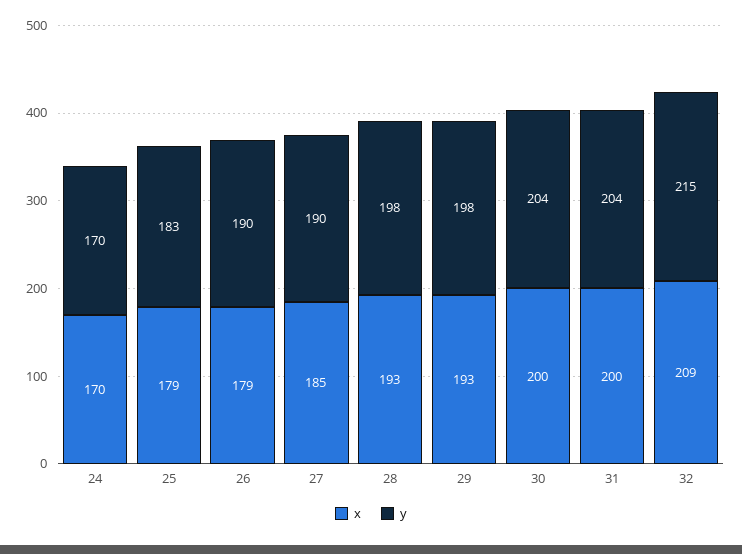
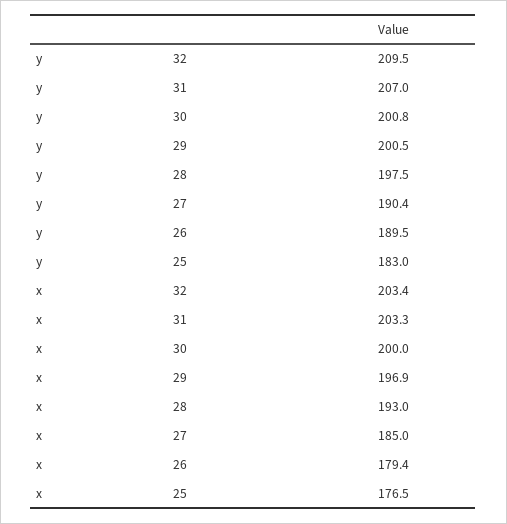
x, 24: 170 -> none
y, 24: 170 -> none
x, 25: 179 -> 176.5
x, 29: 193 -> 196.9
y, 29: 198 -> 200.5
y, 30: 204 -> 200.8
x, 31: 200 -> 203.3
y, 31: 204 -> 207
x, 32: 209 -> 203.4
y, 32: 215 -> 209.5

